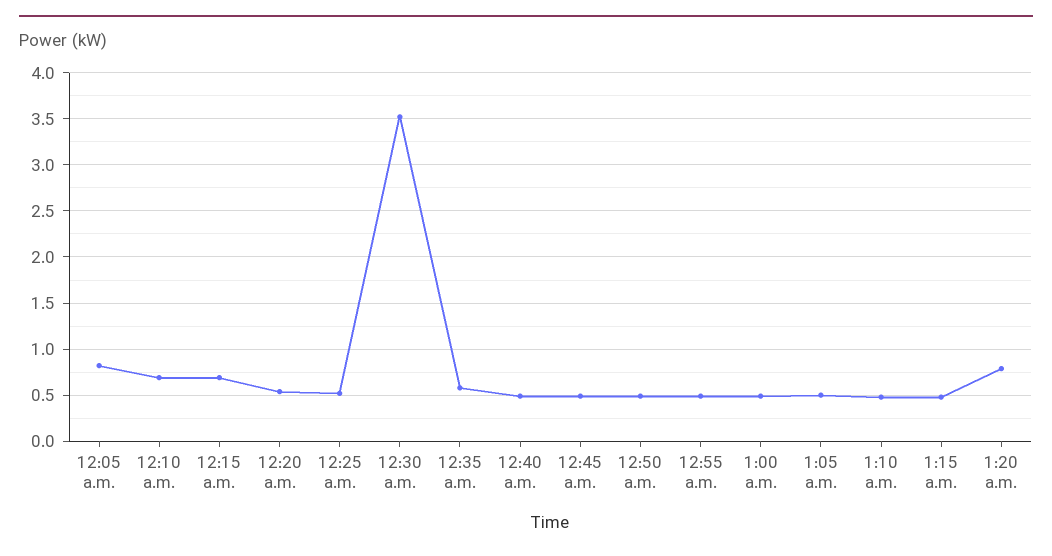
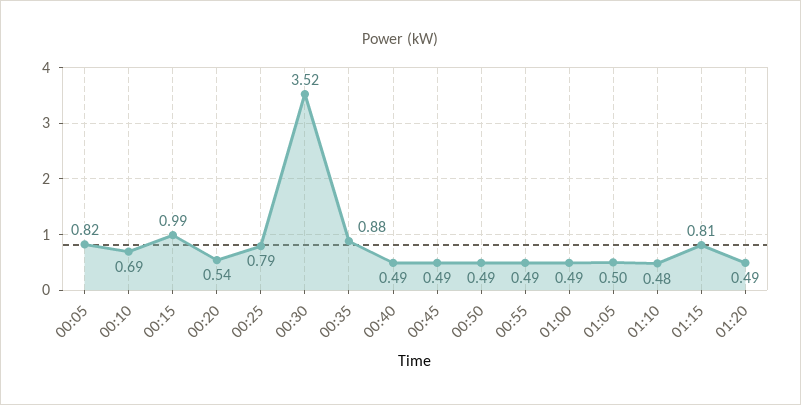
12:15 a.m.: 0.7 -> 0.99
12:25 a.m.: 0.5 -> 0.79
12:35 a.m.: 0.6 -> 0.88
1:15 a.m.: 0.5 -> 0.81
1:20 a.m.: 0.8 -> 0.49

